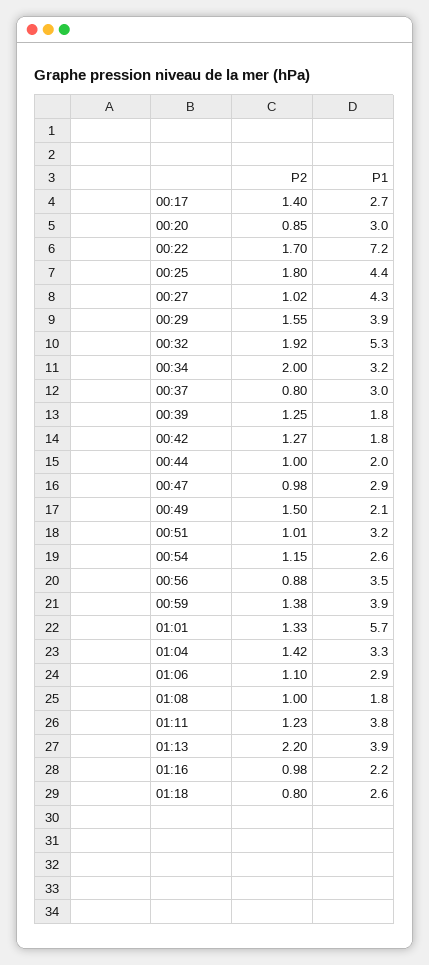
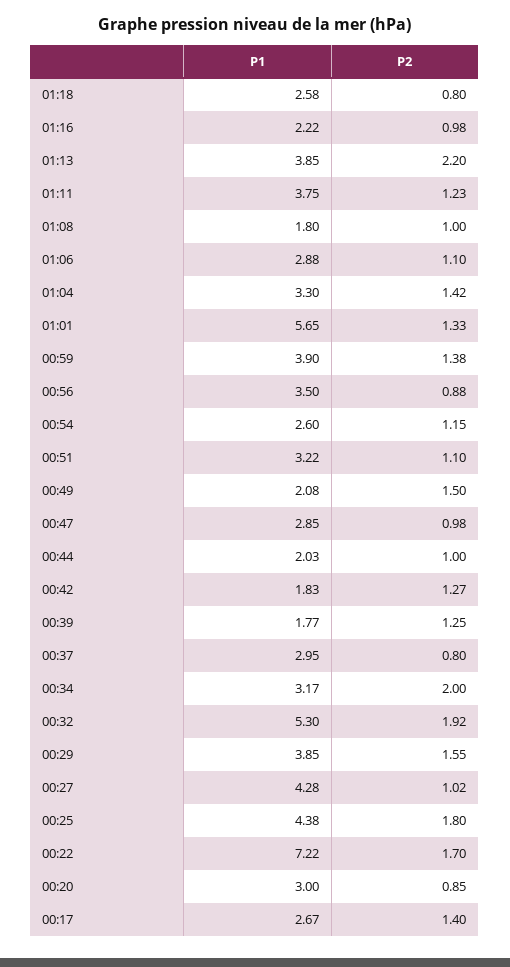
P2, 00:51: 1.01 -> 1.1

